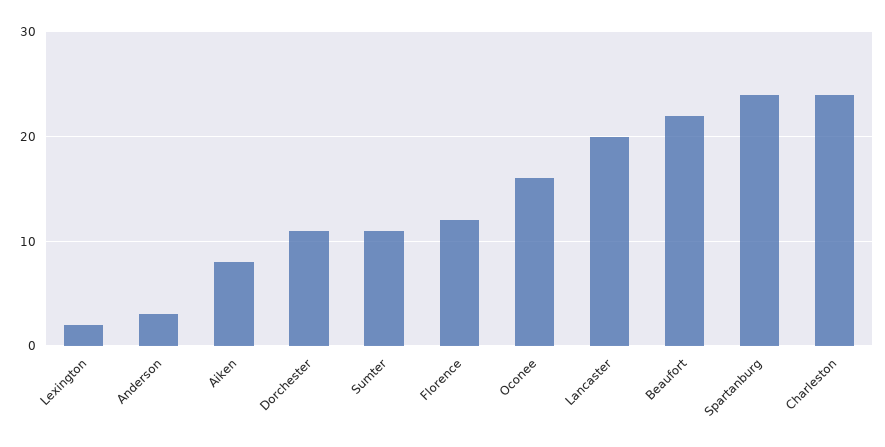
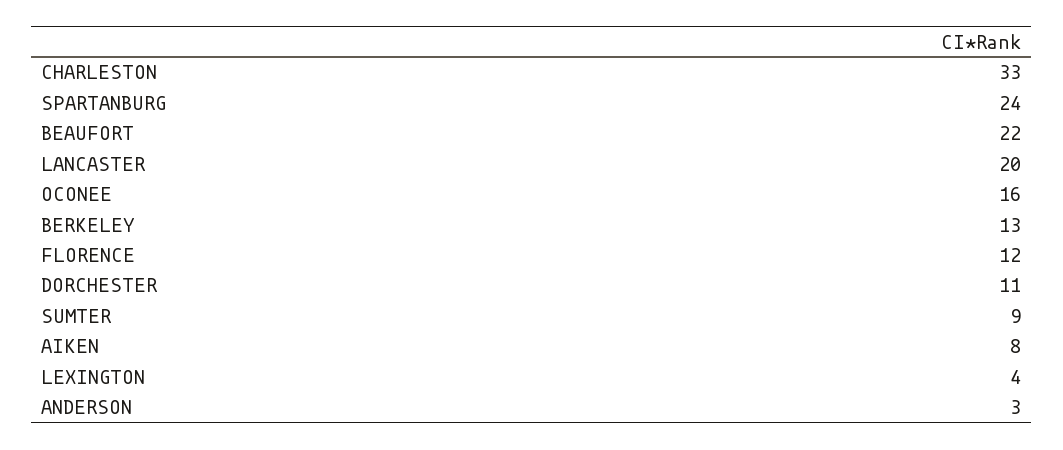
Lexington: 2 -> 4
Sumter: 11 -> 9
Charleston: 24 -> 33
BERKELEY: none -> 13

